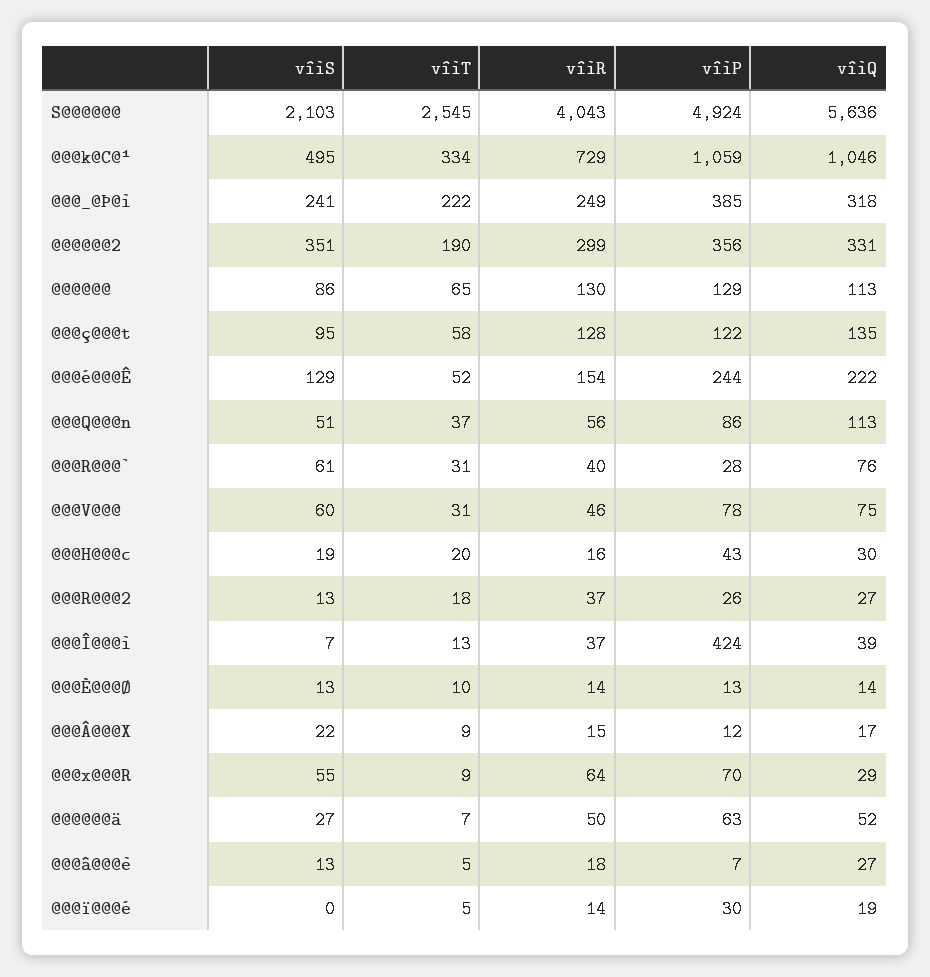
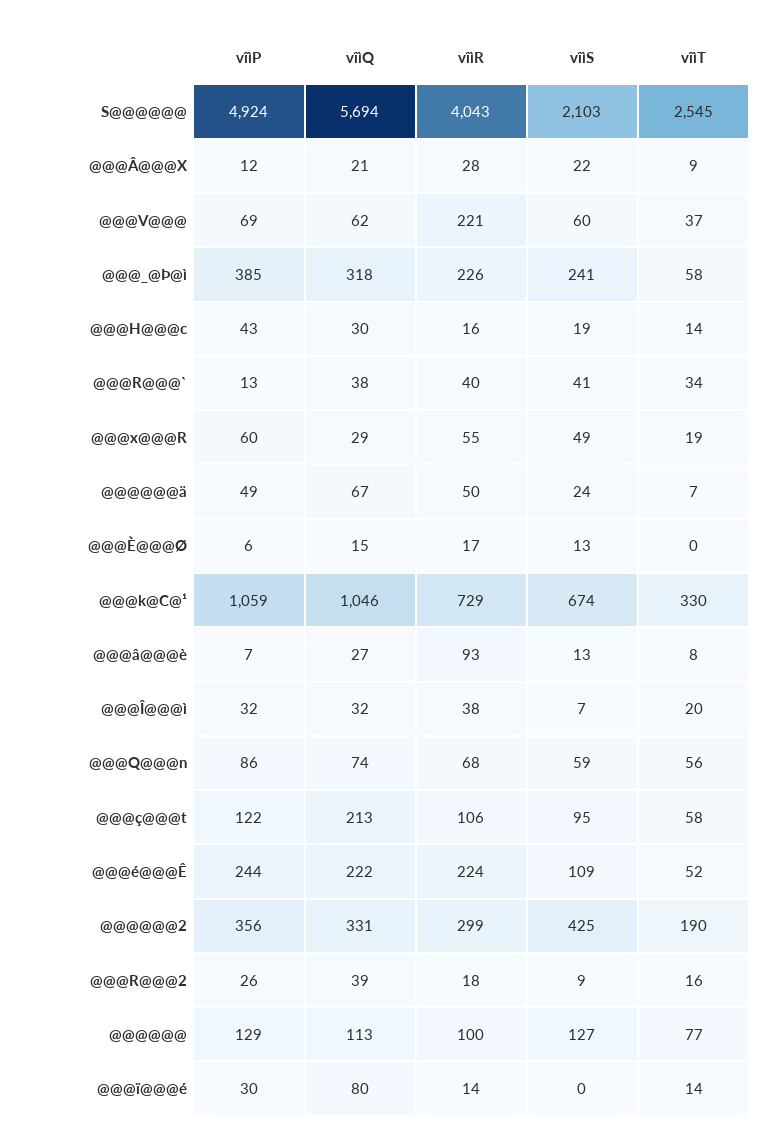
vîìQ, S@@@@@@: 5636 -> 5694
vîìS, @@@k@C@¹: 495 -> 674
vîìT, @@@k@C@¹: 334 -> 330
vîìT, @@@_@Þ@ì: 222 -> 58
vîìR, @@@_@Þ@ì: 249 -> 226
vîìS, @@@@@@2: 351 -> 425
vîìS, @@@@@@: 86 -> 127
vîìT, @@@@@@: 65 -> 77
vîìR, @@@@@@: 130 -> 100
vîìR, @@@ç@@@t: 128 -> 106
vîìQ, @@@ç@@@t: 135 -> 213
vîìS, @@@é@@@Ê: 129 -> 109
vîìR, @@@é@@@Ê: 154 -> 224
vîìS, @@@Q@@@n: 51 -> 59
vîìT, @@@Q@@@n: 37 -> 56
vîìR, @@@Q@@@n: 56 -> 68
vîìQ, @@@Q@@@n: 113 -> 74
vîìS, @@@R@@@`: 61 -> 41
vîìT, @@@R@@@`: 31 -> 34
vîìP, @@@R@@@`: 28 -> 13
vîìQ, @@@R@@@`: 76 -> 38
vîìT, @@@V@@@: 31 -> 37
vîìR, @@@V@@@: 46 -> 221
vîìP, @@@V@@@: 78 -> 69
vîìQ, @@@V@@@: 75 -> 62
vîìT, @@@H@@@c: 20 -> 14
vîìS, @@@R@@@2: 13 -> 9
vîìT, @@@R@@@2: 18 -> 16
vîìR, @@@R@@@2: 37 -> 18
vîìQ, @@@R@@@2: 27 -> 39
vîìT, @@@Î@@@ì: 13 -> 20
vîìR, @@@Î@@@ì: 37 -> 38
vîìP, @@@Î@@@ì: 424 -> 32
vîìQ, @@@Î@@@ì: 39 -> 32
vîìT, @@@È@@@Ø: 10 -> 0
vîìR, @@@È@@@Ø: 14 -> 17
vîìP, @@@È@@@Ø: 13 -> 6
vîìQ, @@@È@@@Ø: 14 -> 15
vîìR, @@@Â@@@X: 15 -> 28
vîìQ, @@@Â@@@X: 17 -> 21
vîìS, @@@x@@@R: 55 -> 49
vîìT, @@@x@@@R: 9 -> 19
vîìR, @@@x@@@R: 64 -> 55
vîìP, @@@x@@@R: 70 -> 60
vîìS, @@@@@@ä: 27 -> 24
vîìP, @@@@@@ä: 63 -> 49
vîìQ, @@@@@@ä: 52 -> 67
vîìT, @@@â@@@è: 5 -> 8
vîìR, @@@â@@@è: 18 -> 93
vîìT, @@@ï@@@é: 5 -> 14
vîìQ, @@@ï@@@é: 19 -> 80

